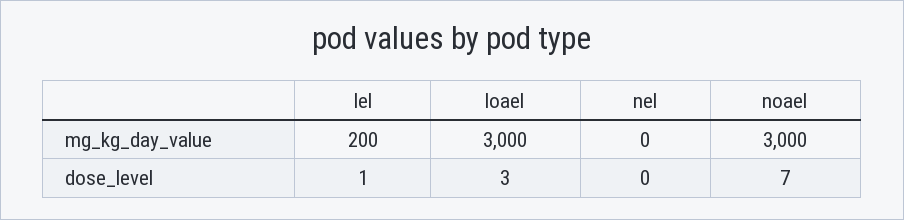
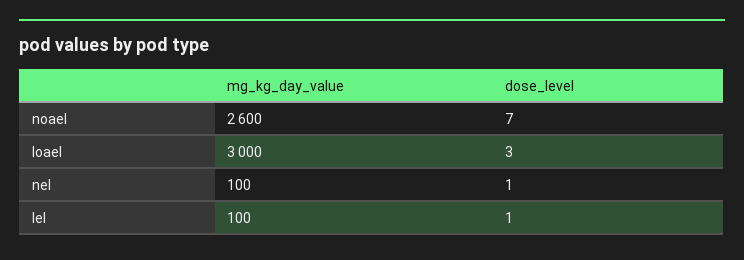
lel, mg_kg_day_value: 200 -> 100
nel, mg_kg_day_value: 0 -> 100
noael, mg_kg_day_value: 3000 -> 2600
nel, dose_level: 0 -> 1

